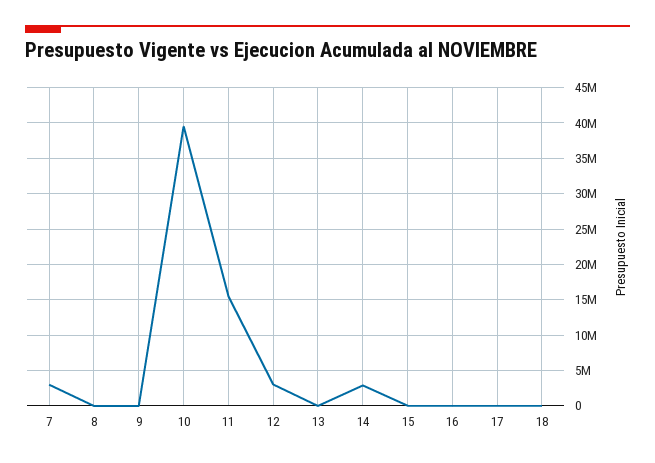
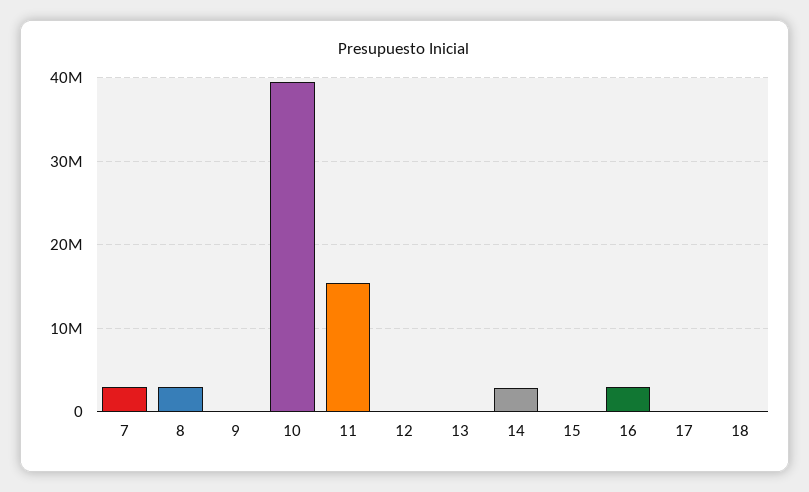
8: 0 -> 3000000
12: 3000000 -> 0
16: 0 -> 3000000

